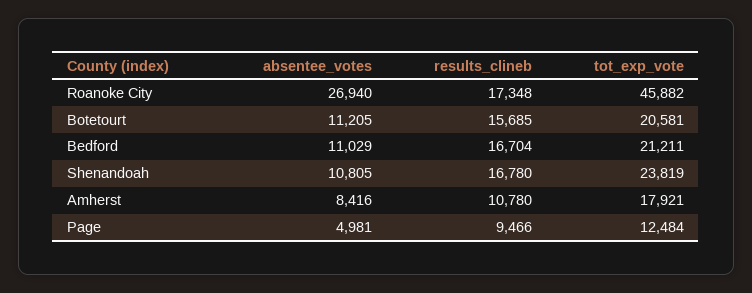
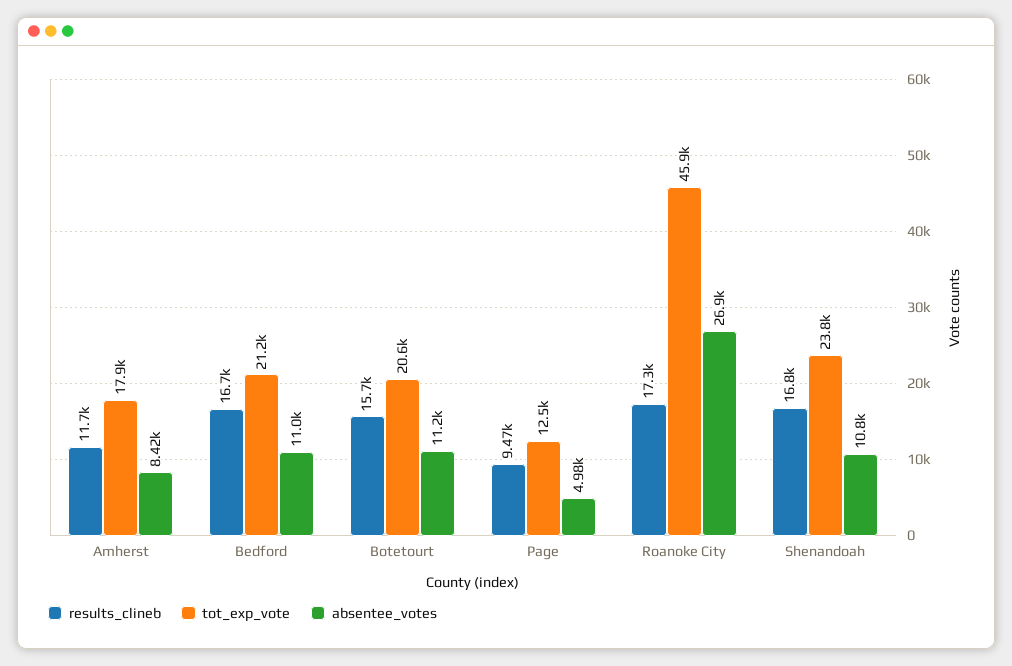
results_clineb, Amherst: 10780 -> 11700

